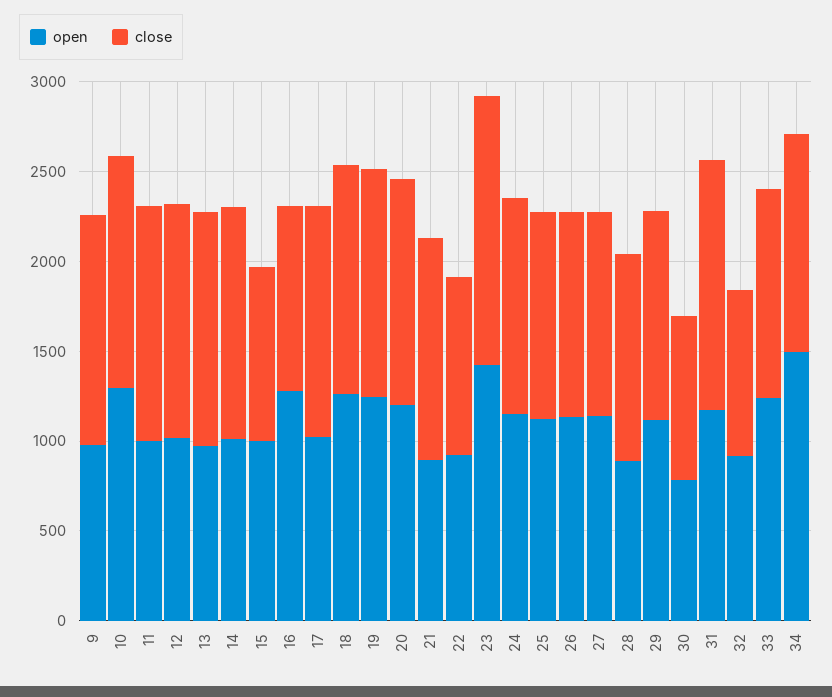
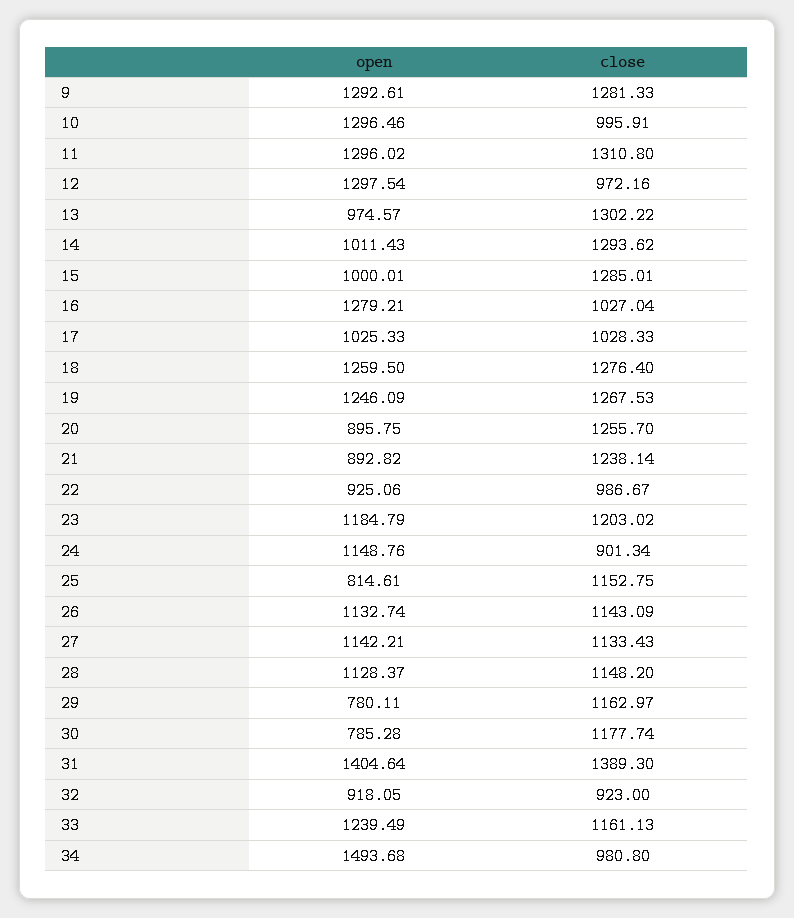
open, 9: 1000 -> 1292.61
close, 10: 1300 -> 995.91
open, 11: 1000 -> 1296.02
open, 12: 1000 -> 1297.54
close, 12: 1300 -> 972.16
close, 15: 1000 -> 1285.01
close, 17: 1300 -> 1028.33
open, 20: 1200 -> 895.75
open, 23: 1400 -> 1184.79
close, 23: 1500 -> 1203.02
close, 24: 1200 -> 901.34
open, 25: 1100 -> 814.61
open, 28: 900 -> 1128.37
open, 29: 1100 -> 780.11
close, 30: 900 -> 1177.74
open, 31: 1200 -> 1404.64
close, 34: 1200 -> 980.8

